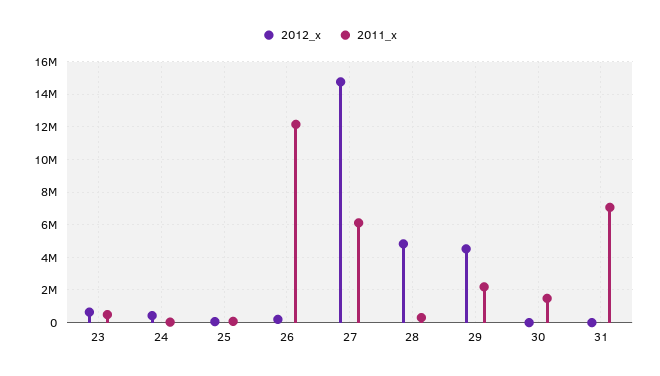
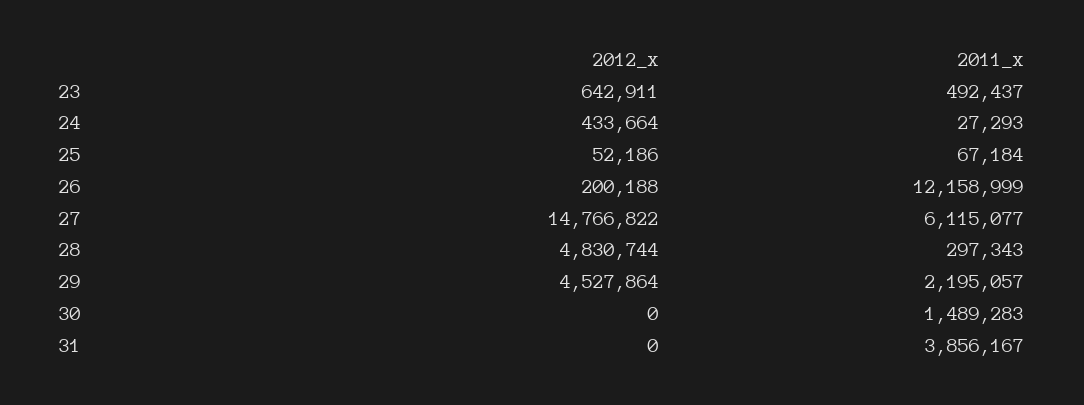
2011_x, 31: 7000000 -> 3856167

